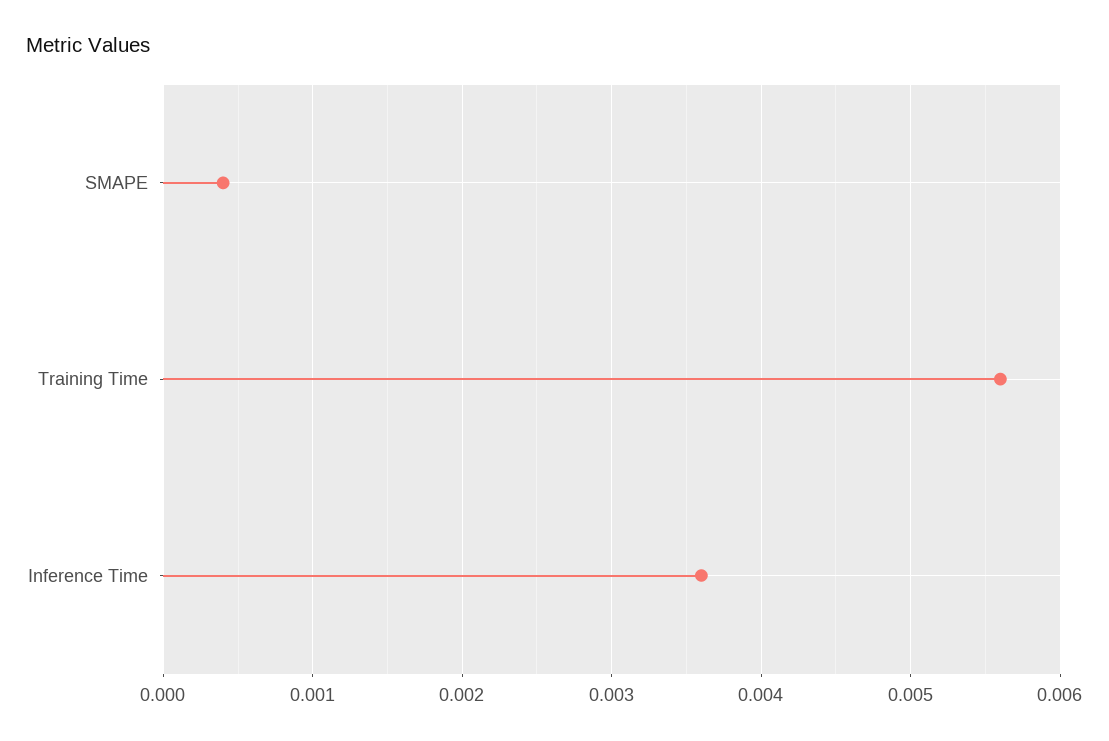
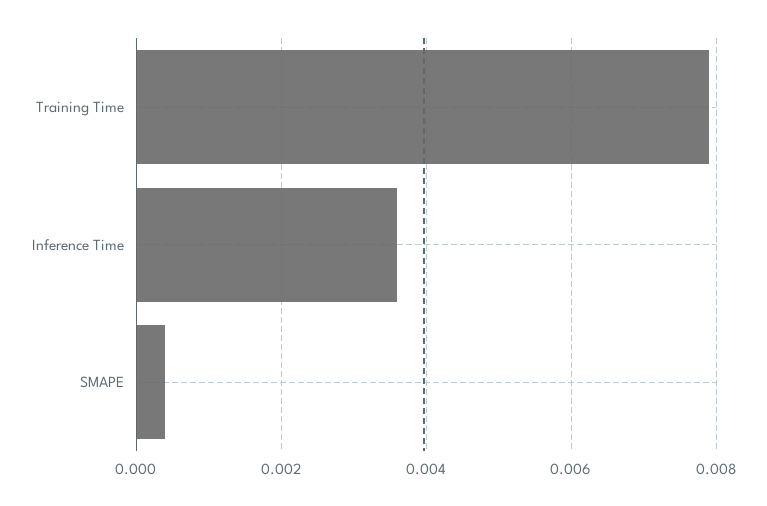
Training Time: 0.0056 -> 0.008

